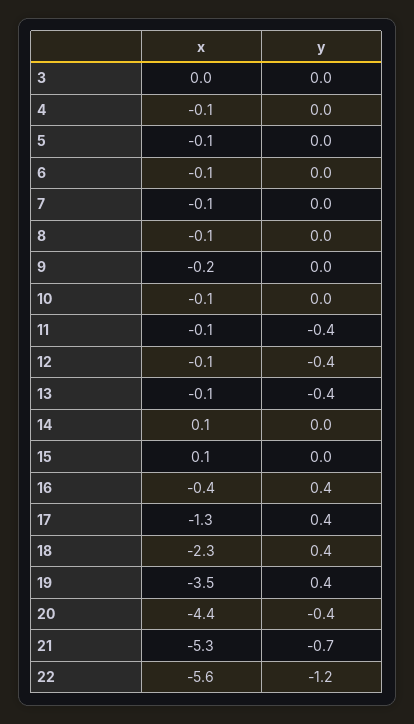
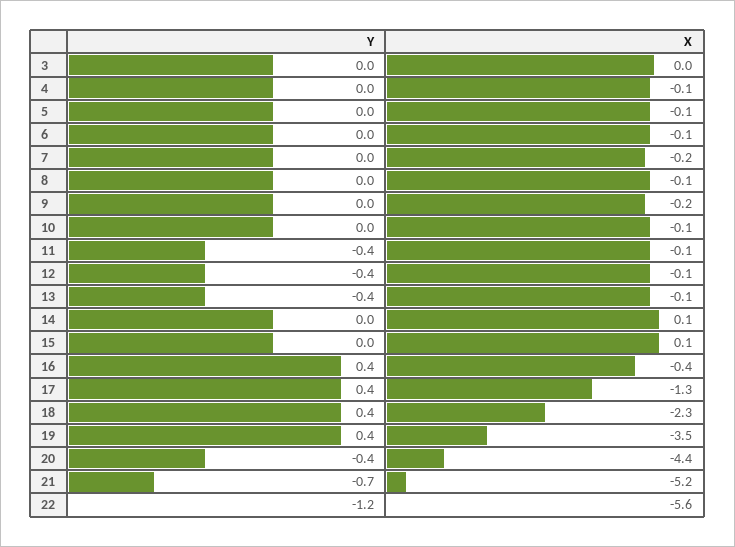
x, 7: -0.1 -> -0.2
x, 21: -5.3 -> -5.2

